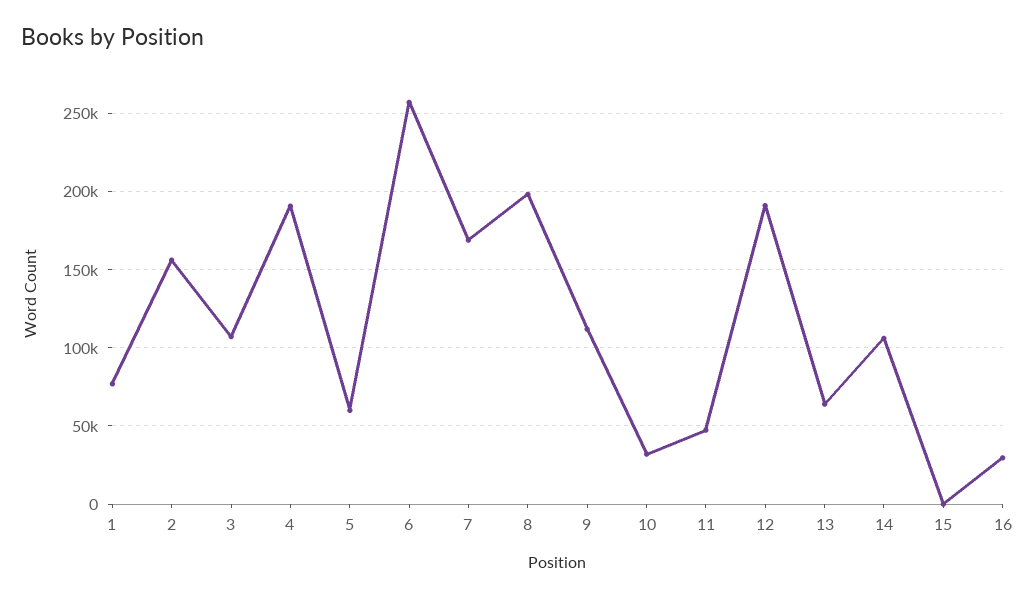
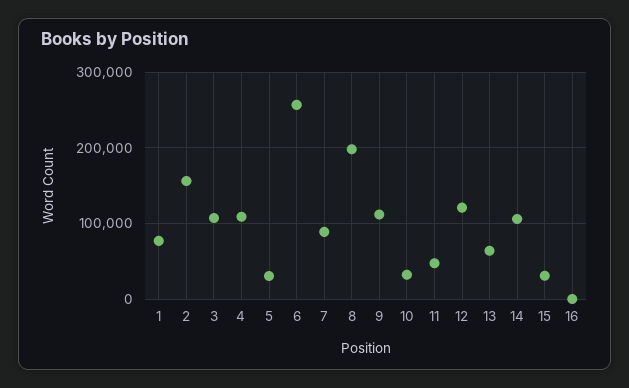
4: 190000 -> 110000
5: 60000 -> 30000
7: 170000 -> 90000
12: 190000 -> 120000
15: 0 -> 30000
16: 30000 -> 0

